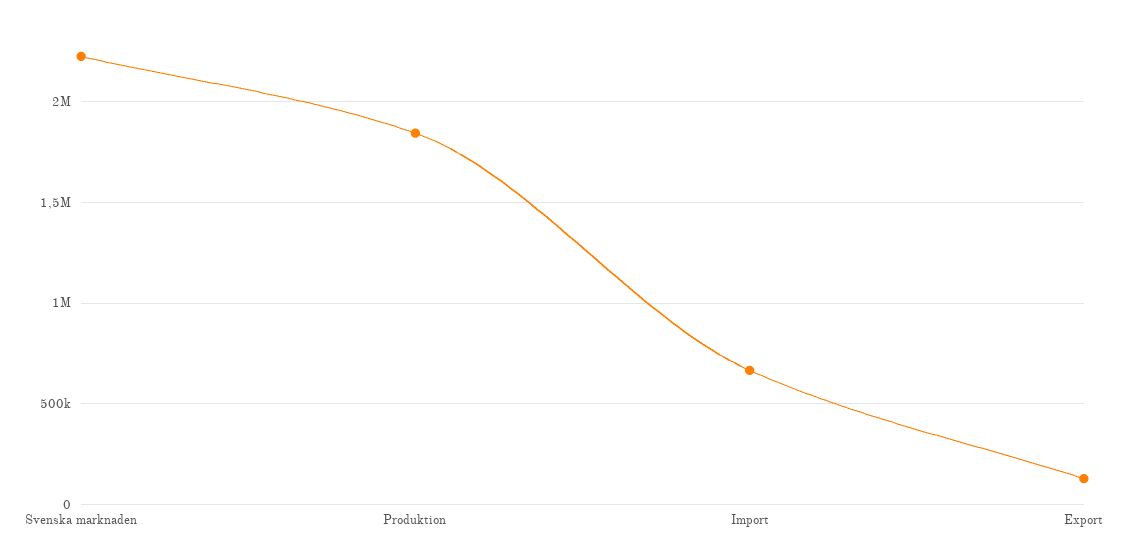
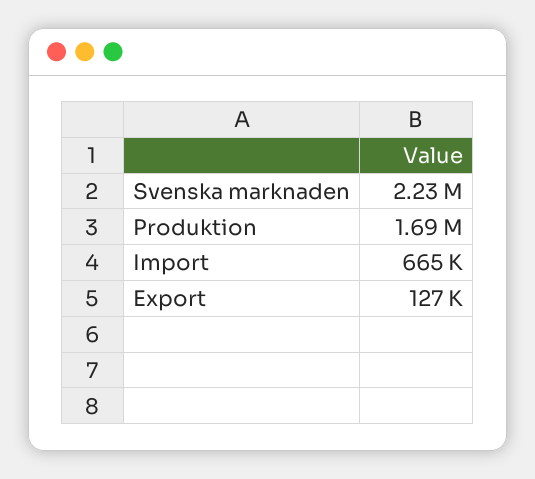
Produktion: 1850000 -> 1690000

